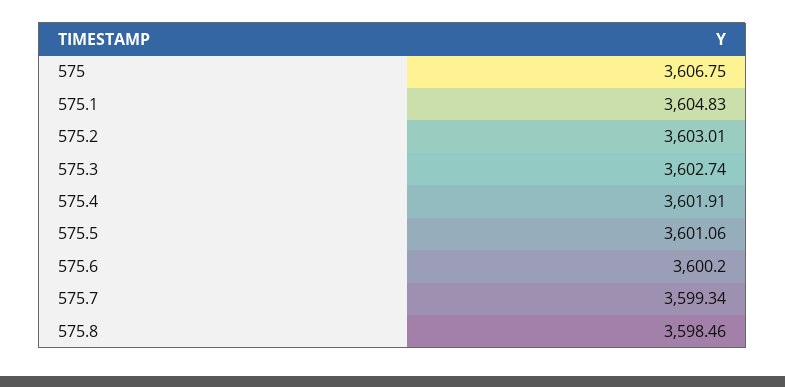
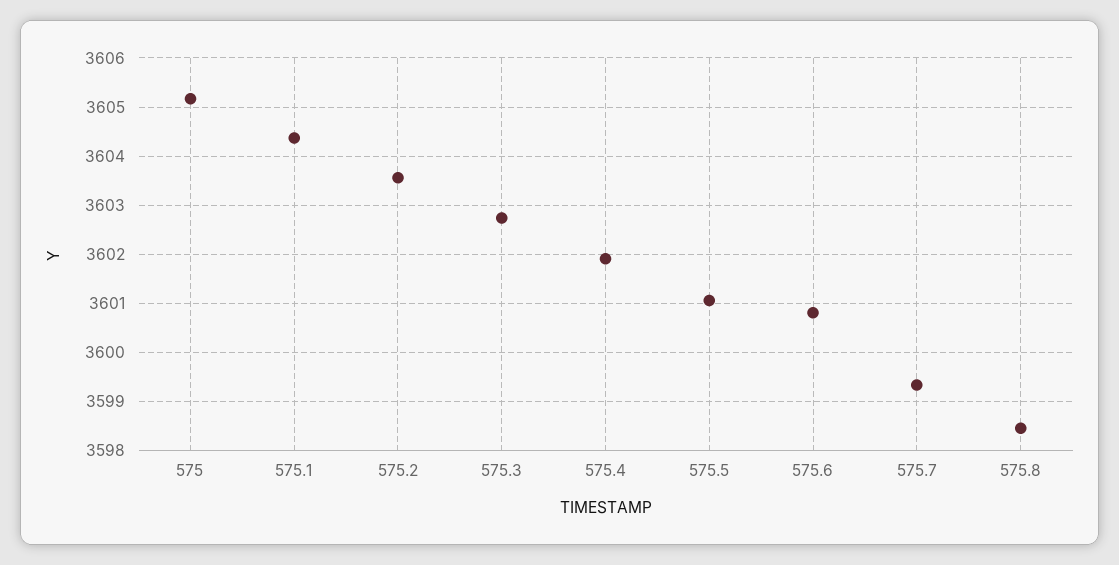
575: 3606.75 -> 3605.2
575.1: 3604.83 -> 3604.4
575.2: 3603.01 -> 3603.6
575.6: 3600.2 -> 3600.8

